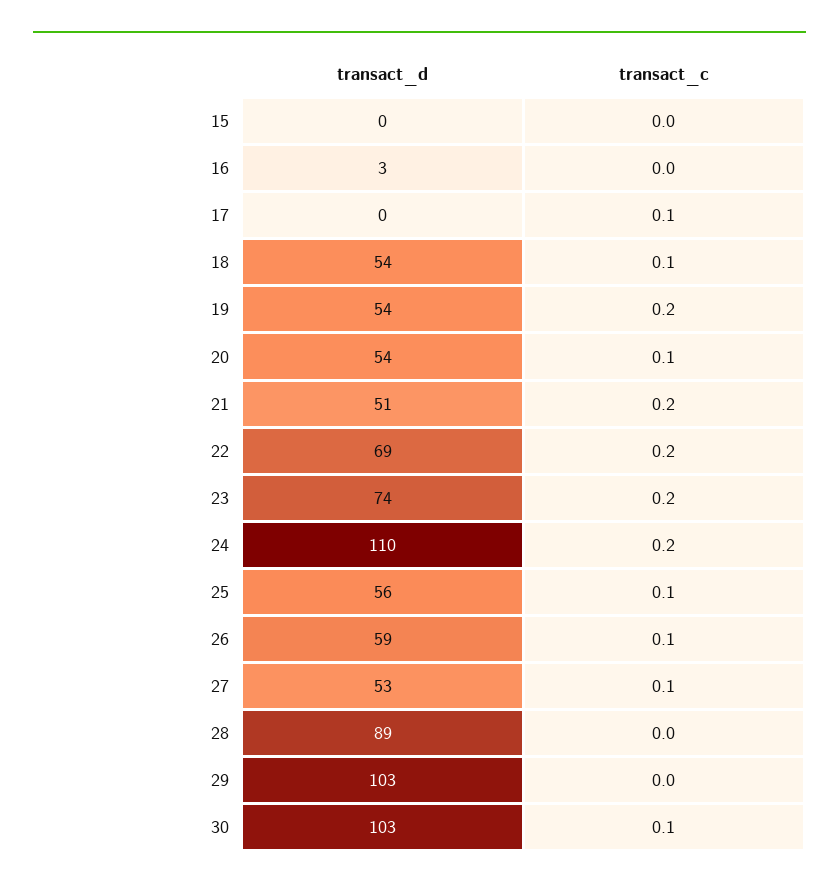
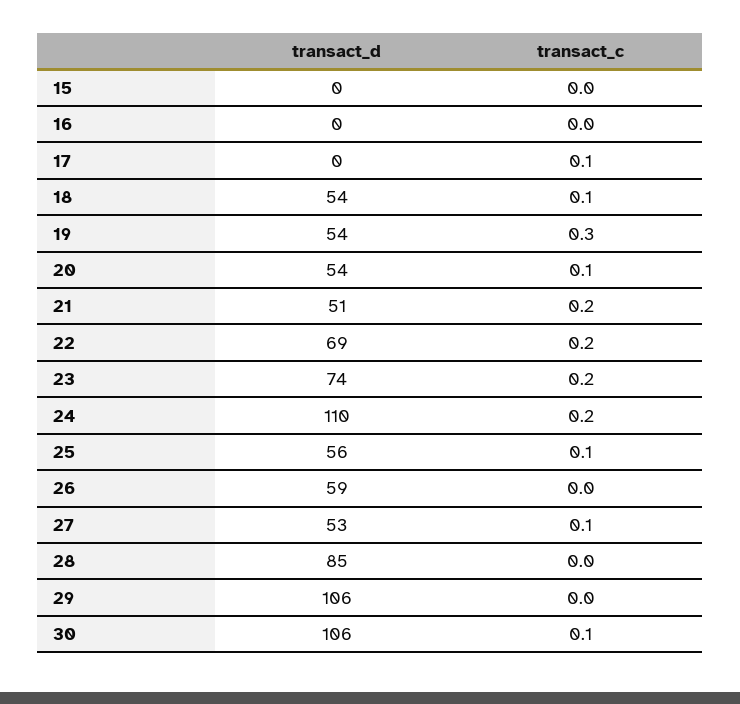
transact_d, 16: 3 -> 0
transact_c, 19: 0.2 -> 0.3
transact_c, 26: 0.1 -> 0
transact_d, 28: 89 -> 85
transact_d, 29: 103 -> 106
transact_d, 30: 103 -> 106

